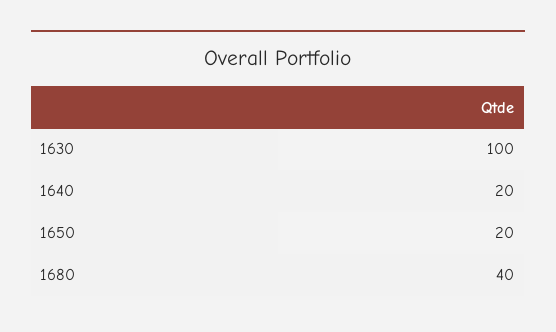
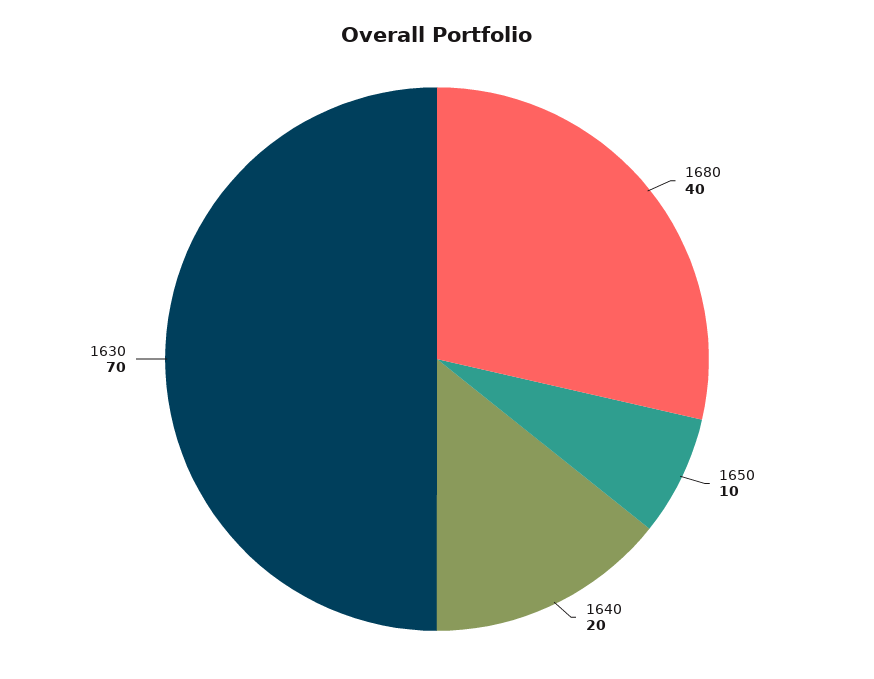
1630: 100 -> 70
1650: 20 -> 10

